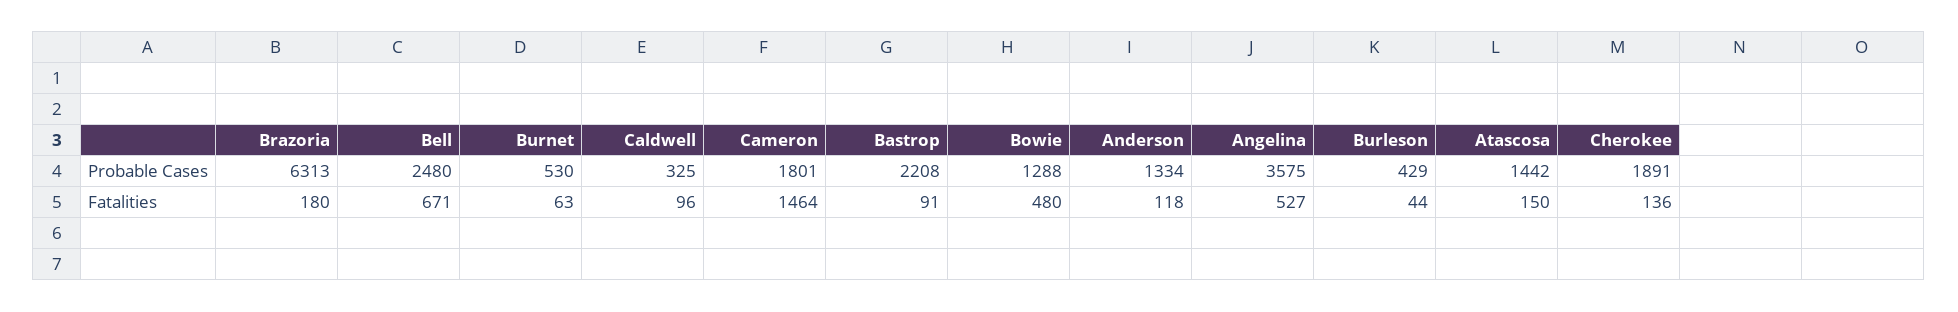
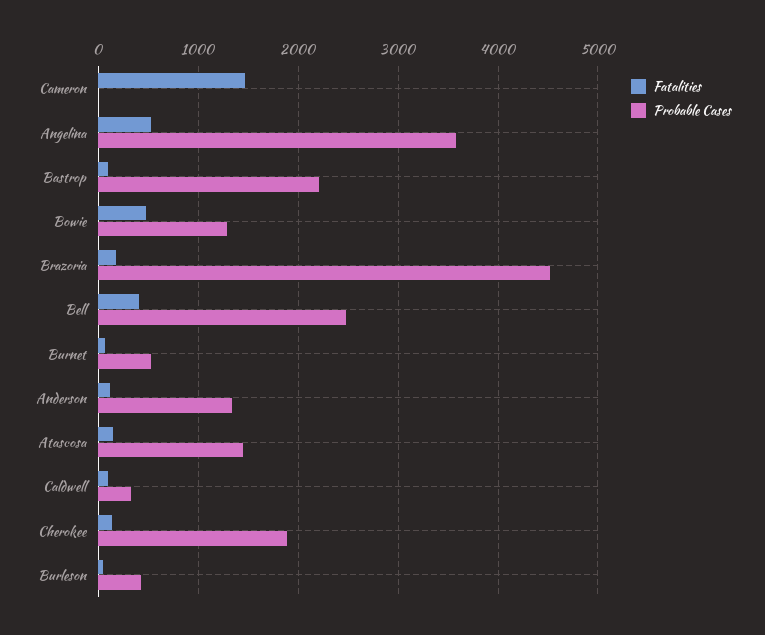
Probable Cases, Brazoria: 6313 -> 4500
Probable Cases, Cameron: 1801 -> 0
Fatalities, Bell: 671 -> 400

